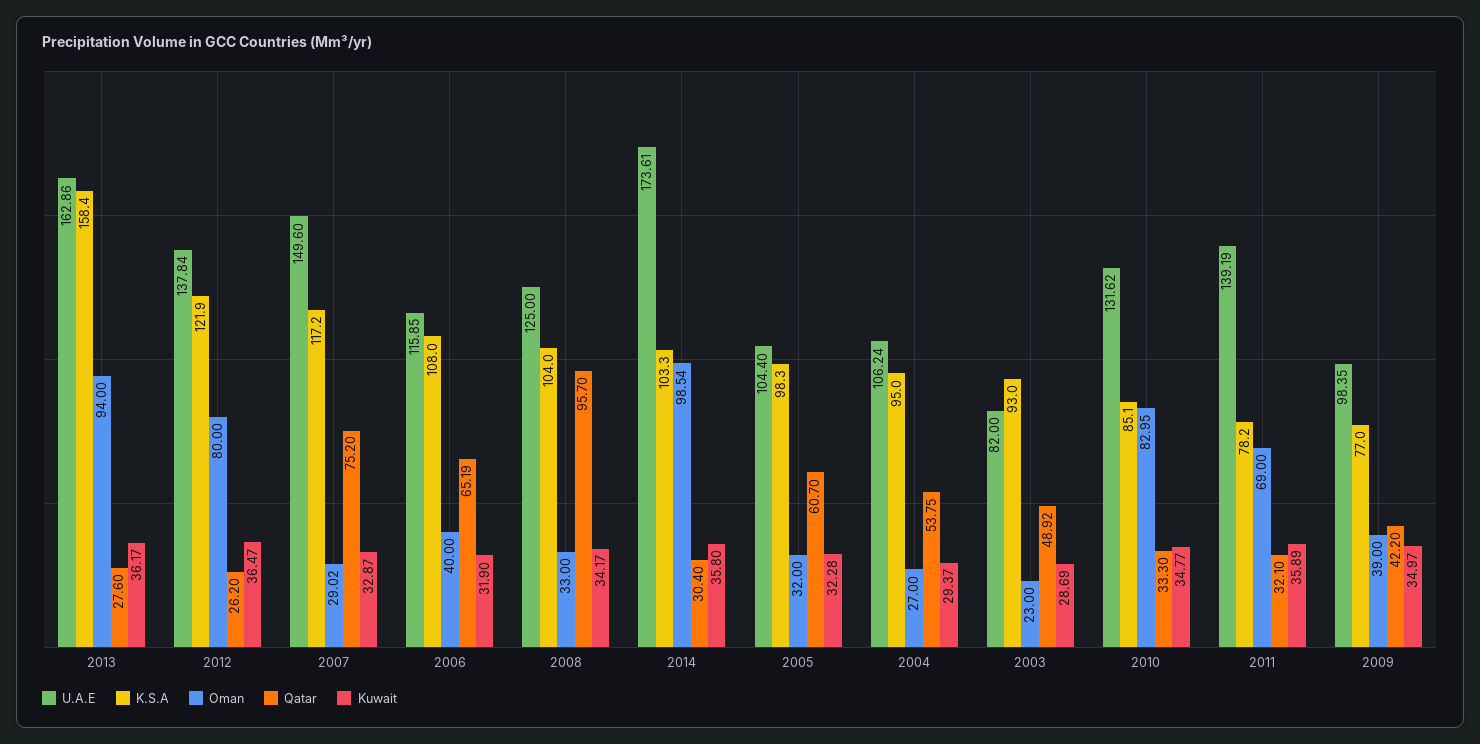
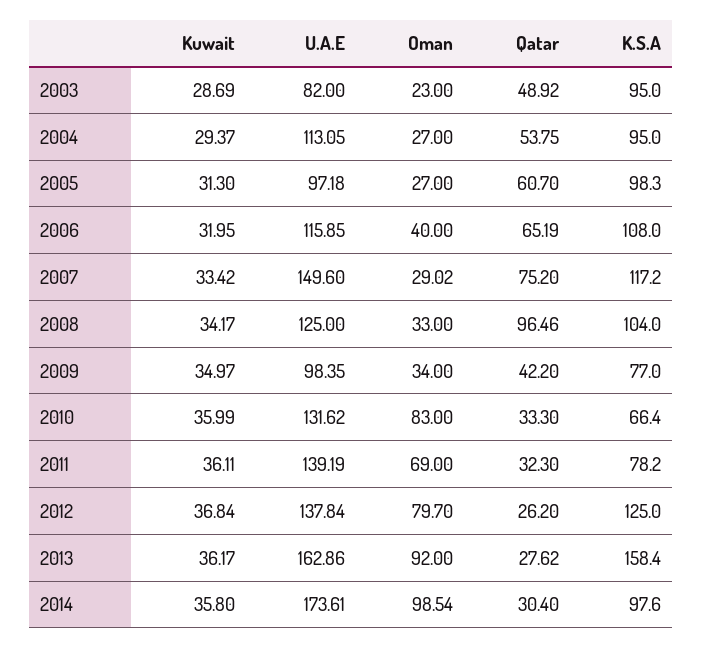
Oman, 2013: 94 -> 92
Qatar, 2013: 27.6 -> 27.62
K.S.A, 2012: 121.9 -> 125
Oman, 2012: 80 -> 79.7
Kuwait, 2012: 36.47 -> 36.84
Kuwait, 2007: 32.87 -> 33.42
Kuwait, 2006: 31.9 -> 31.95
Qatar, 2008: 95.7 -> 96.46
K.S.A, 2014: 103.3 -> 97.6
U.A.E, 2005: 104.4 -> 97.18
Oman, 2005: 32 -> 27
Kuwait, 2005: 32.28 -> 31.3
U.A.E, 2004: 106.24 -> 113.05
K.S.A, 2003: 93 -> 95
K.S.A, 2010: 85.1 -> 66.4
Oman, 2010: 82.95 -> 83
Kuwait, 2010: 34.77 -> 35.99
Qatar, 2011: 32.1 -> 32.3
Kuwait, 2011: 35.89 -> 36.11
Oman, 2009: 39 -> 34

